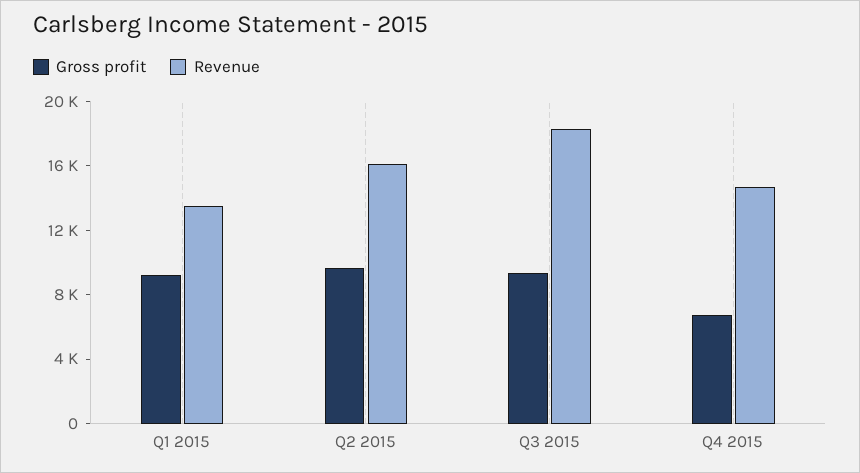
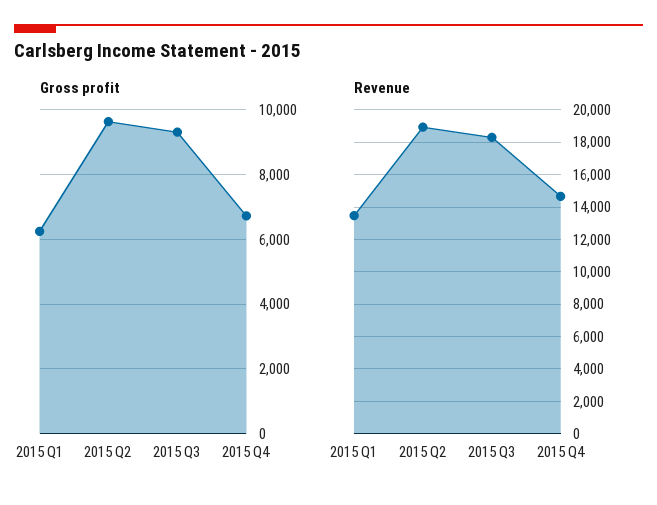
Gross profit, Q1 2015: 9000 -> 6200
Revenue, Q2 2015: 16000 -> 19000

